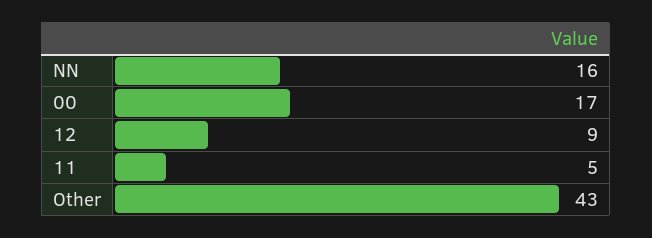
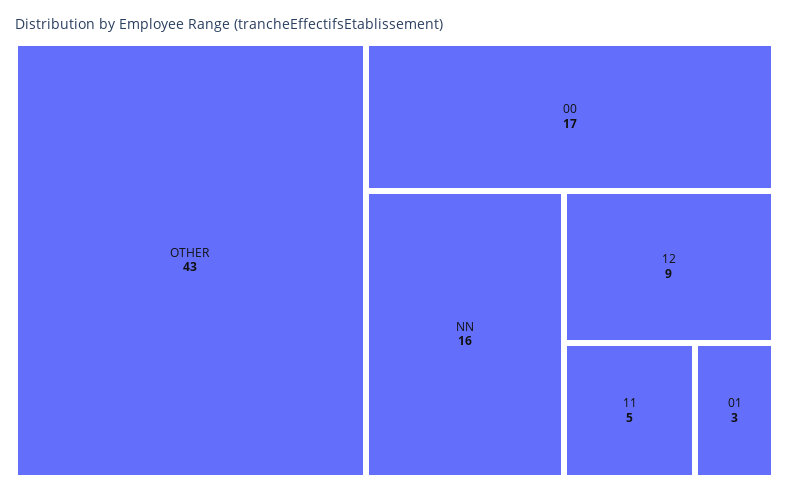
01: none -> 3

